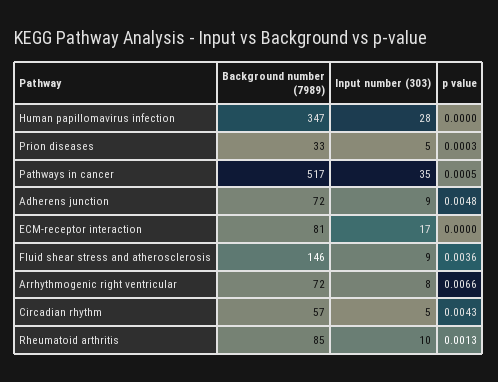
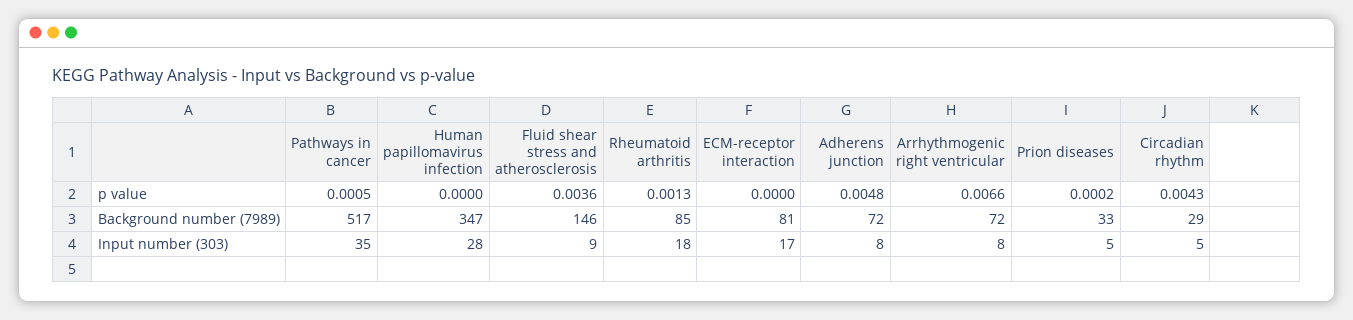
p value, Prion diseases: 0.0003 -> 0.0002
Input number (303), Adherens junction: 9 -> 8
Background number (7989), Circadian rhythm: 57 -> 29
Input number (303), Rheumatoid arthritis: 10 -> 18

